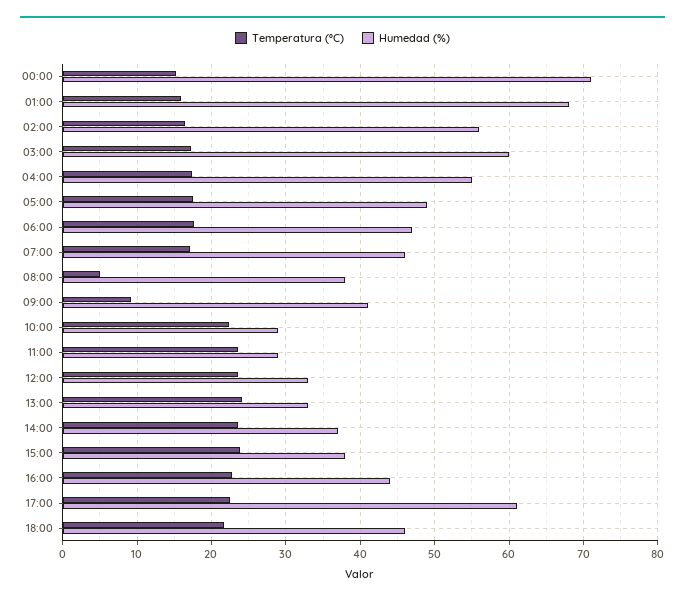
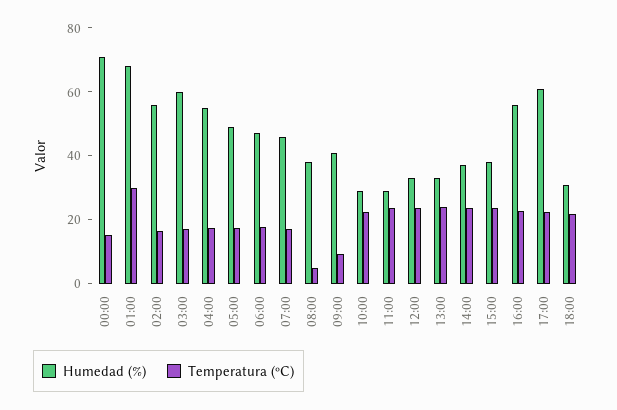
Temperatura (ºC), 01:00: 16 -> 30
Humedad (%), 16:00: 44 -> 55
Humedad (%), 18:00: 46 -> 30

